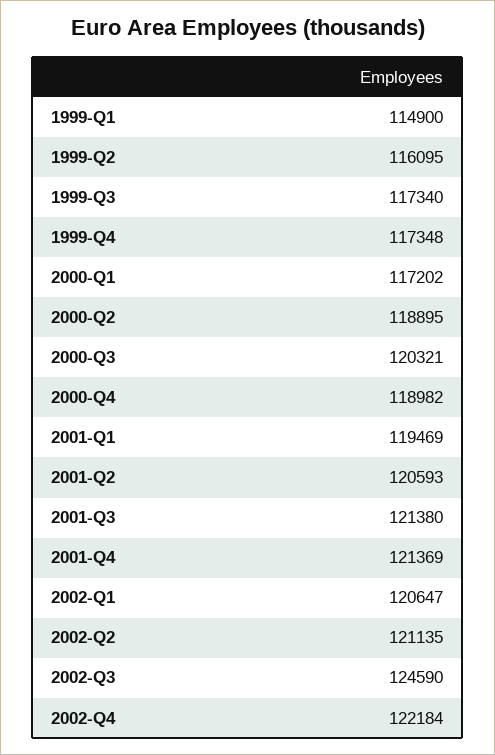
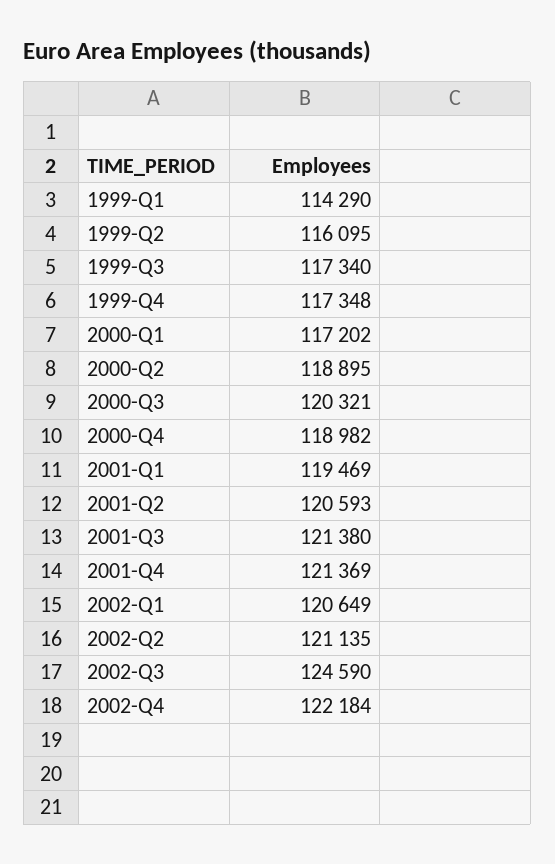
1999-Q1: 114900 -> 114290
2002-Q1: 120647 -> 120649

